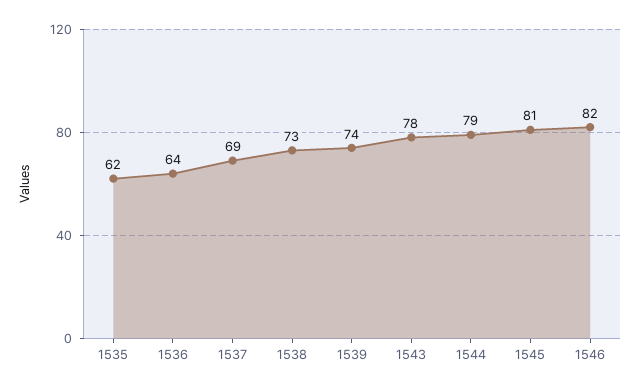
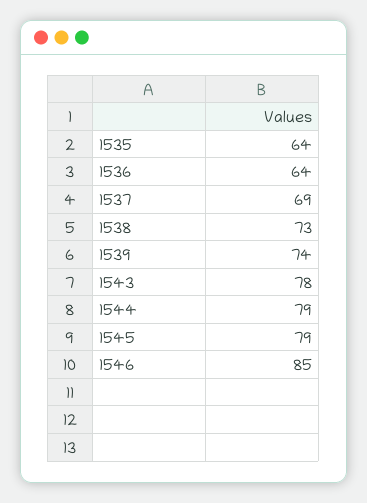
1535: 62 -> 64
1545: 81 -> 79
1546: 82 -> 85

